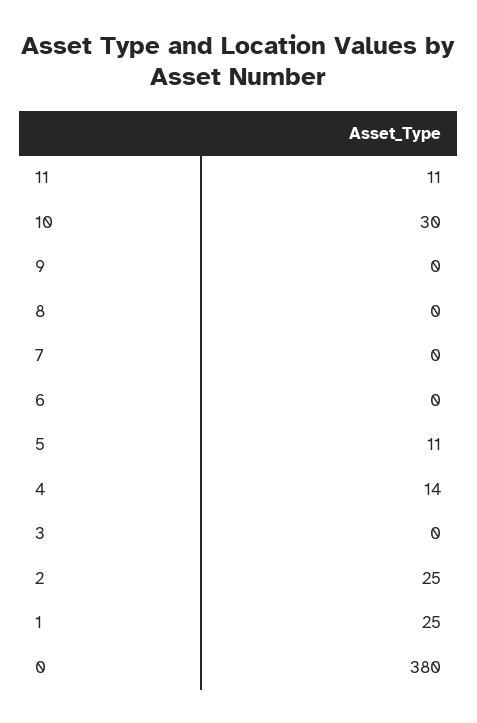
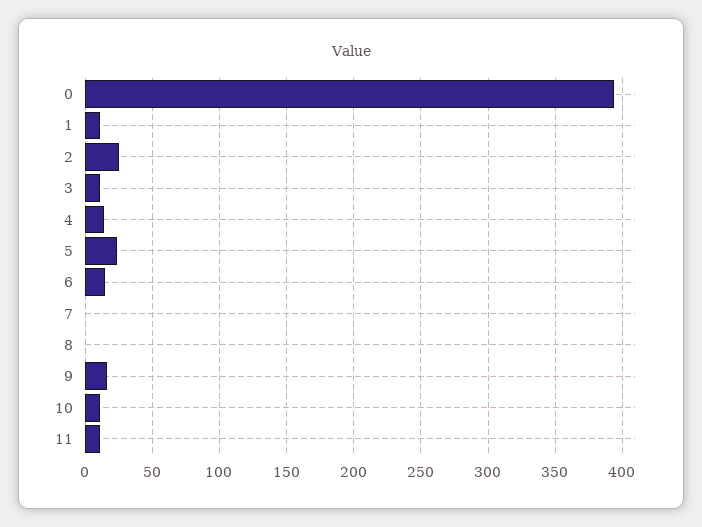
10: 30 -> 10
9: 0 -> 15
6: 0 -> 15
5: 11 -> 25
3: 0 -> 10
1: 25 -> 10
0: 380 -> 395

